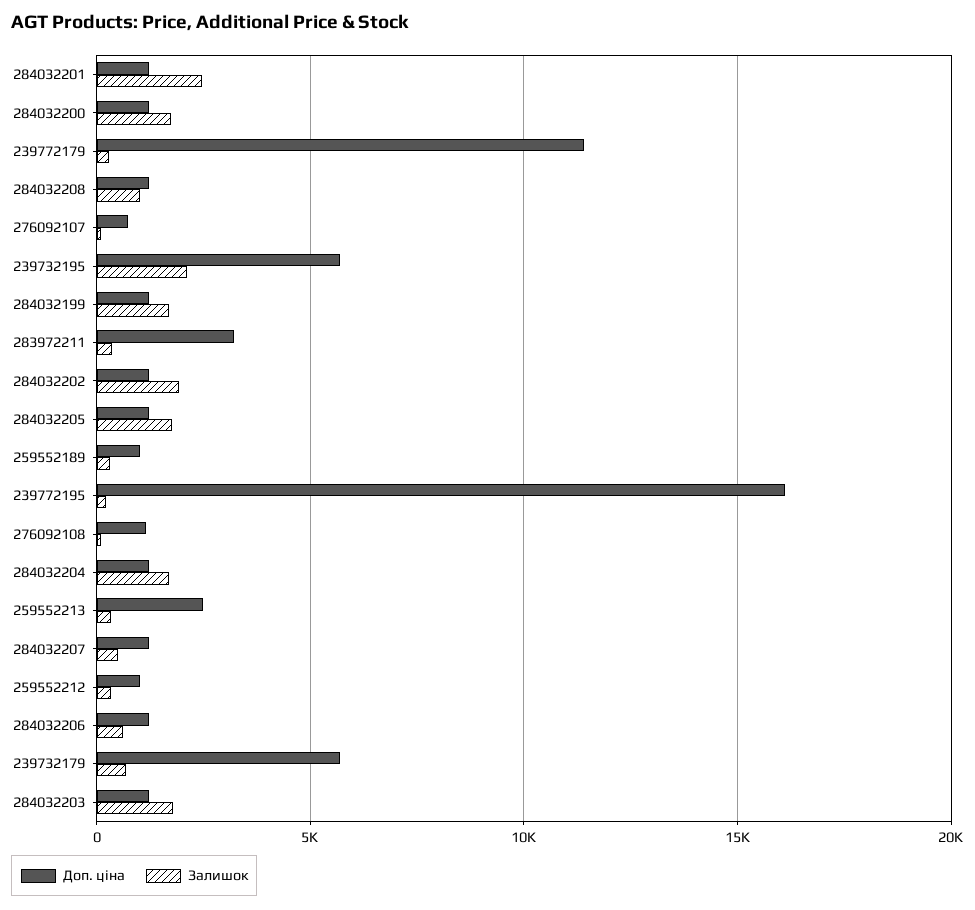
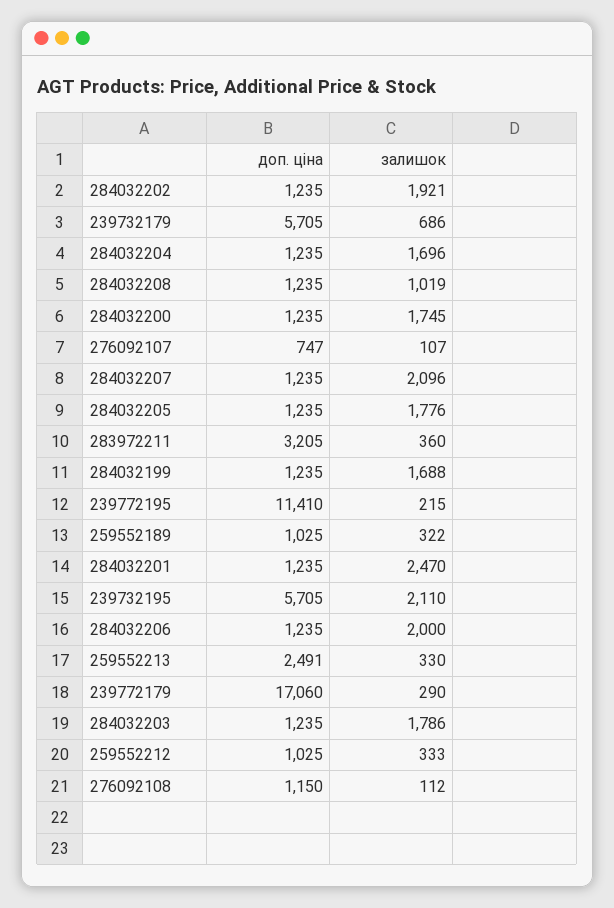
Доп. ціна, 239772179: 11500 -> 17060
Доп. ціна, 239772195: 16000 -> 11410
Залишок, 284032207: 500 -> 2096
Залишок, 284032206: 500 -> 2000

